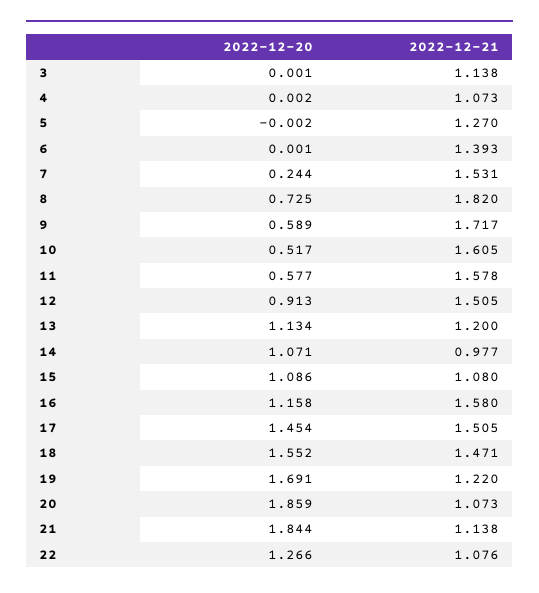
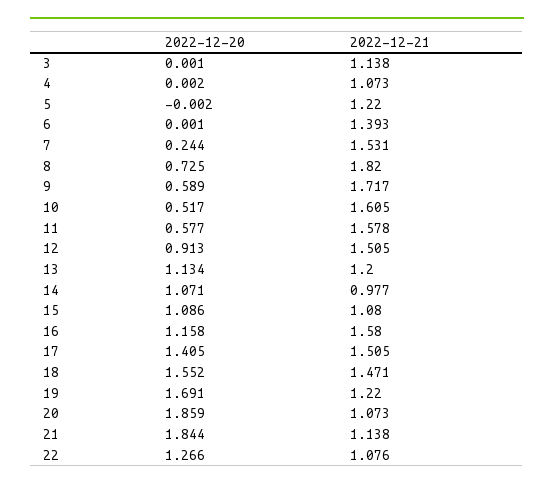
2022-12-21, 5: 1.27 -> 1.22
2022-12-20, 17: 1.454 -> 1.405

